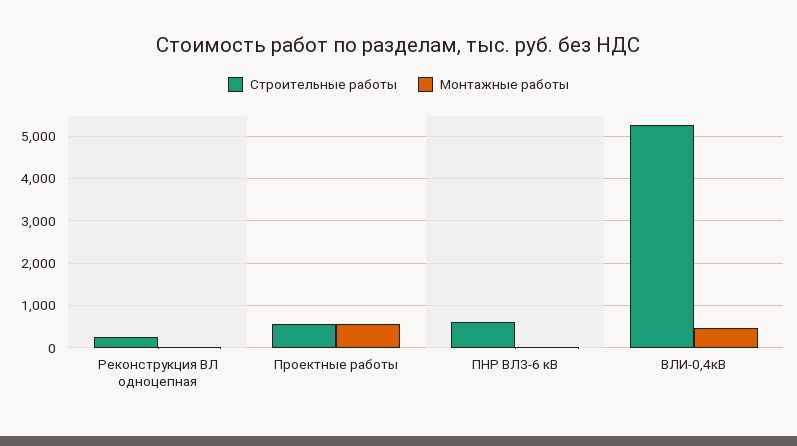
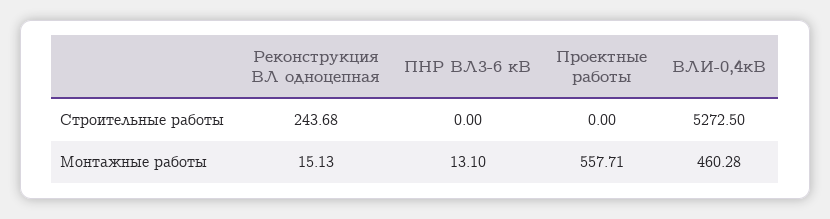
Строительные работы, Проектные работы: 600 -> 0
Строительные работы, ПНР ВЛ3-6 кВ: 600 -> 0

